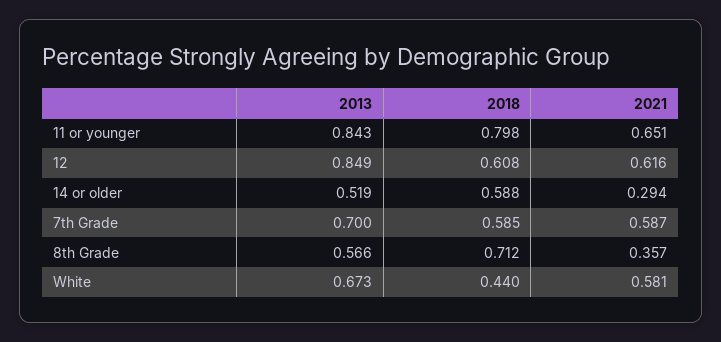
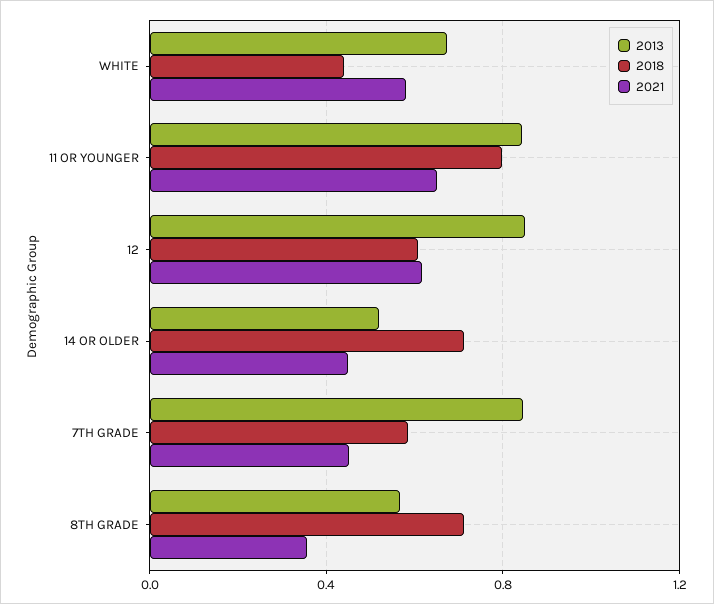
2018, 14 or older: 0.588 -> 0.7
2021, 14 or older: 0.294 -> 0.45
2013, 7th Grade: 0.7 -> 0.85
2021, 7th Grade: 0.587 -> 0.45

